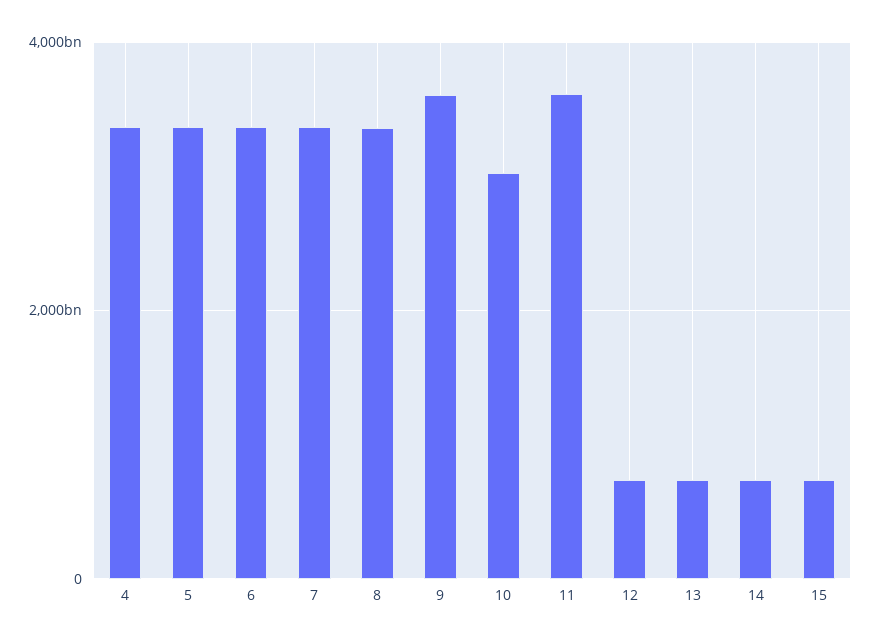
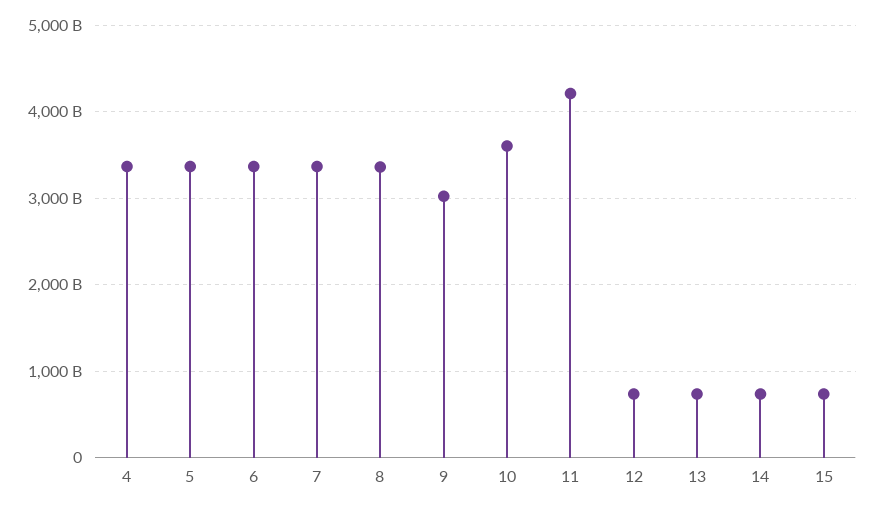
9: 3600000000000 -> 3000000000000
10: 3000000000000 -> 3600000000000
11: 3600000000000 -> 4200000000000

